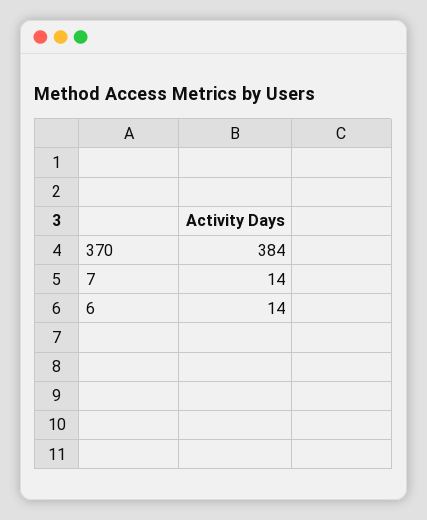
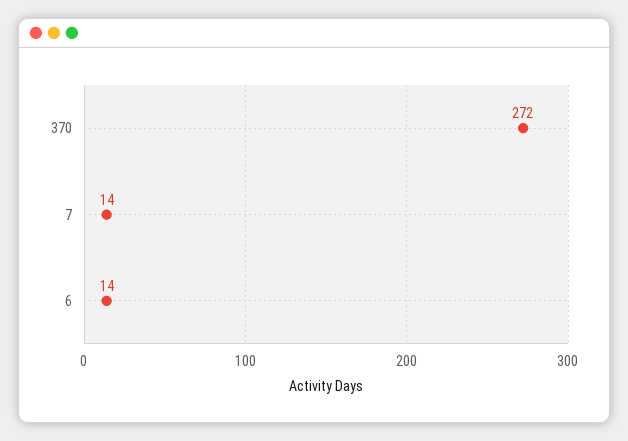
370: 384 -> 272

